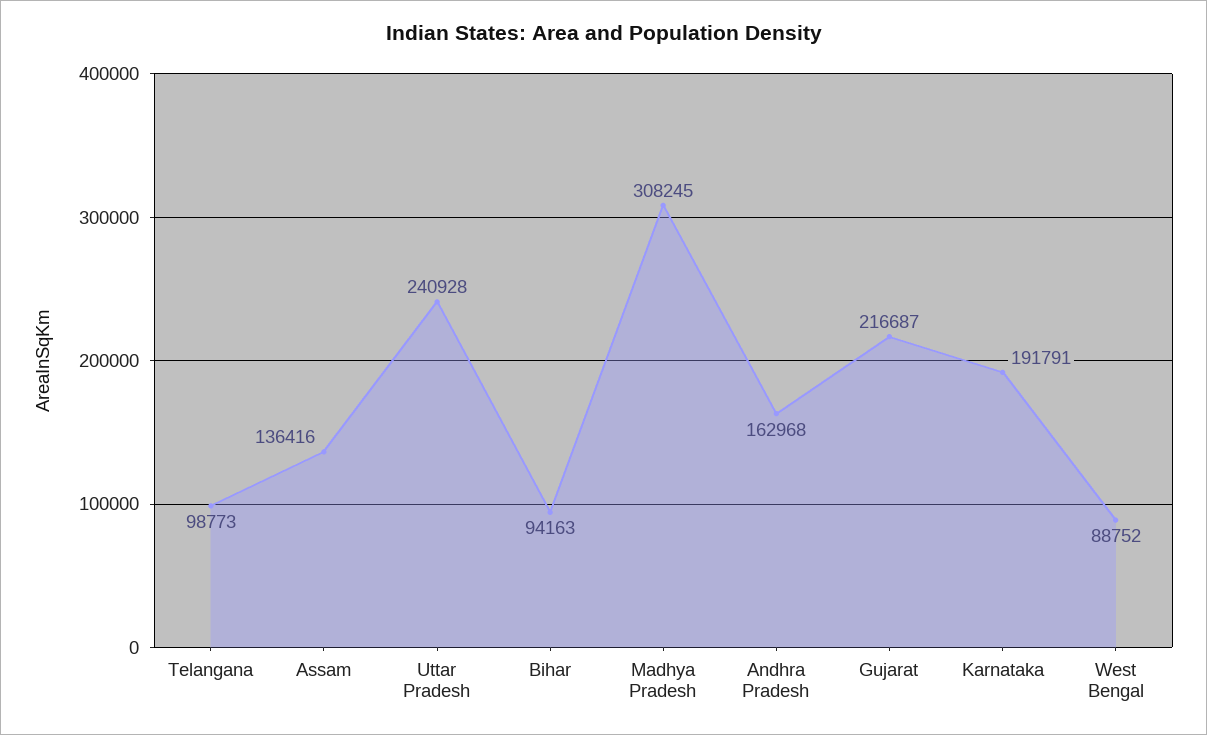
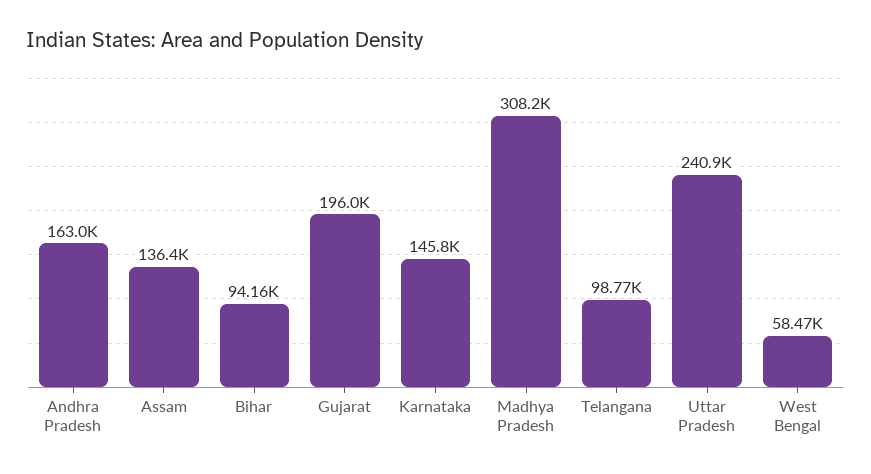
Gujarat: 216687 -> 196000
Karnataka: 191791 -> 145800
West Bengal: 88752 -> 58470

